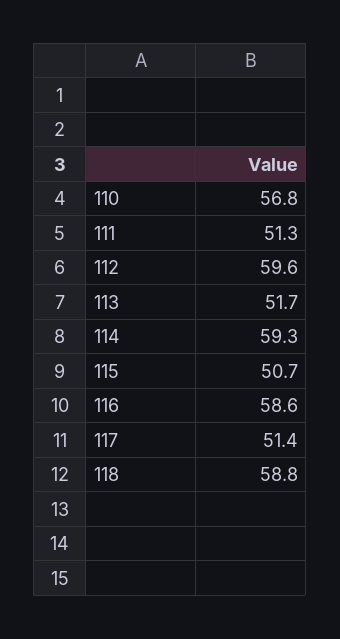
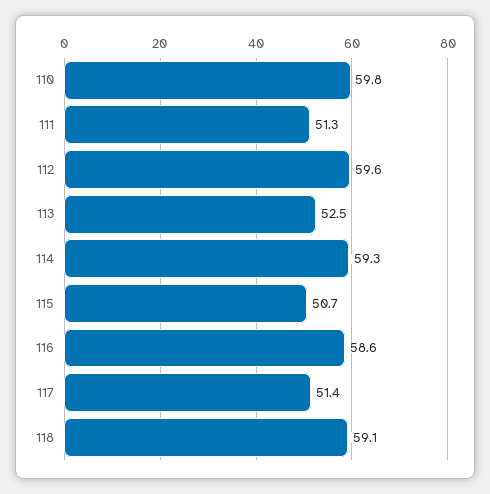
110: 56.8 -> 59.8
113: 51.7 -> 52.5
118: 58.8 -> 59.1

